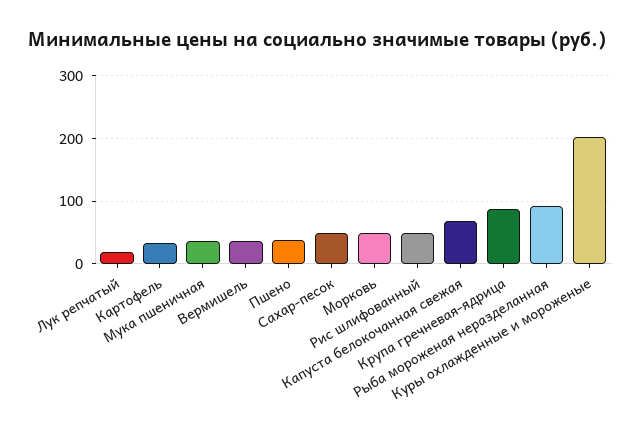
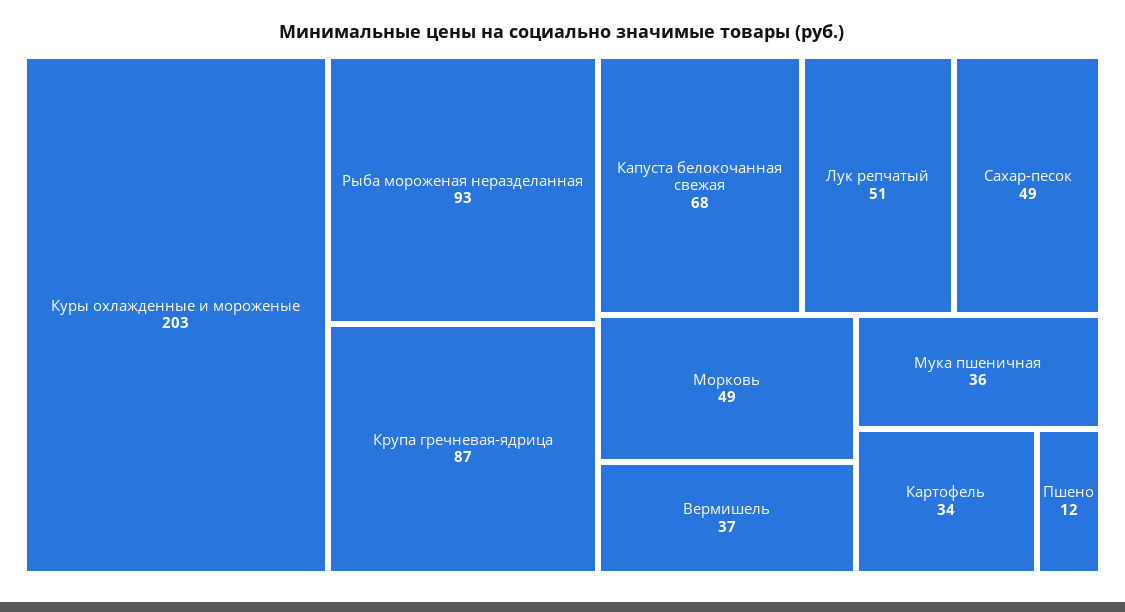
Лук репчатый: 20 -> 51
Пшено: 40 -> 12
Рис шлифованный: 50 -> none

